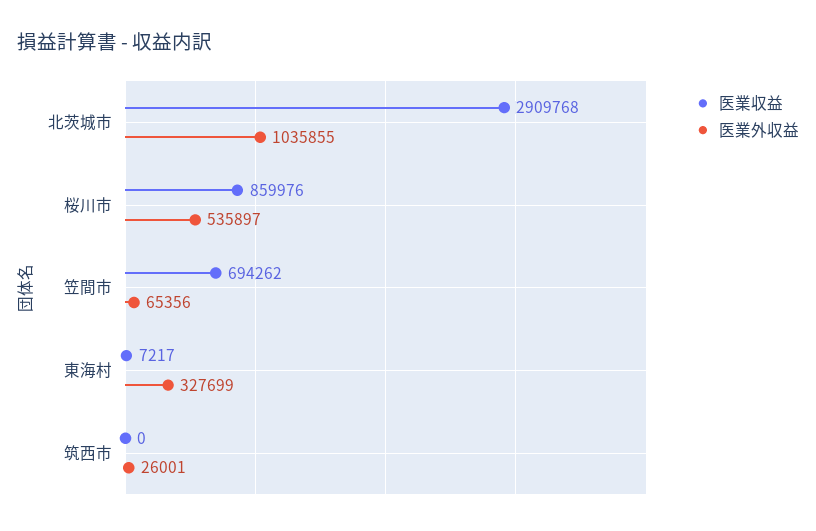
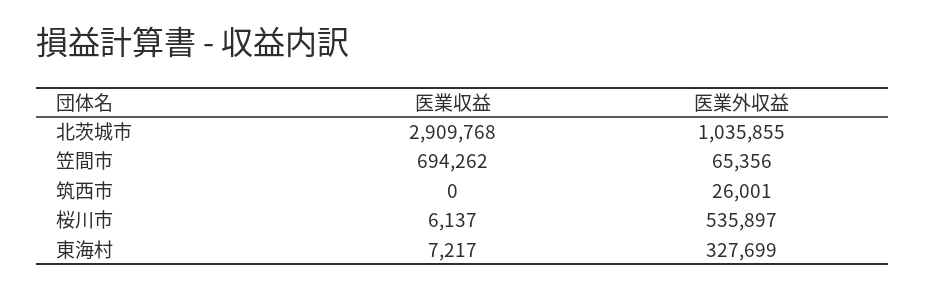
医業収益, 桜川市: 859976 -> 6137

